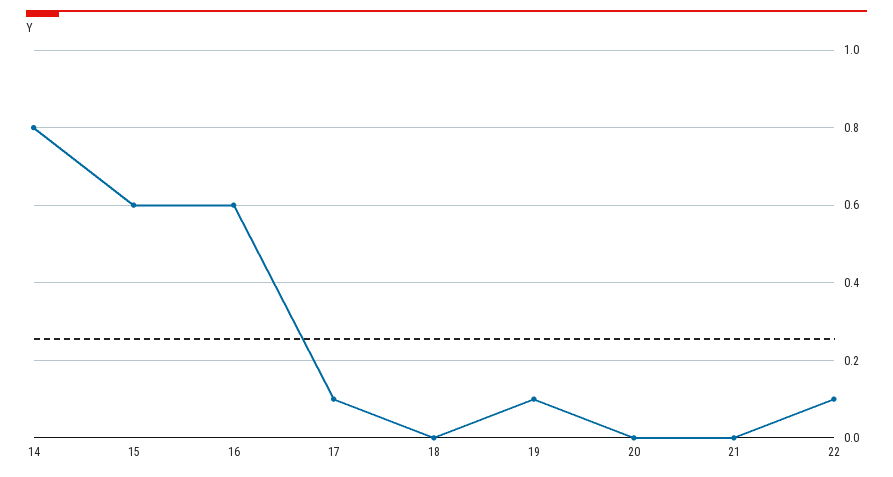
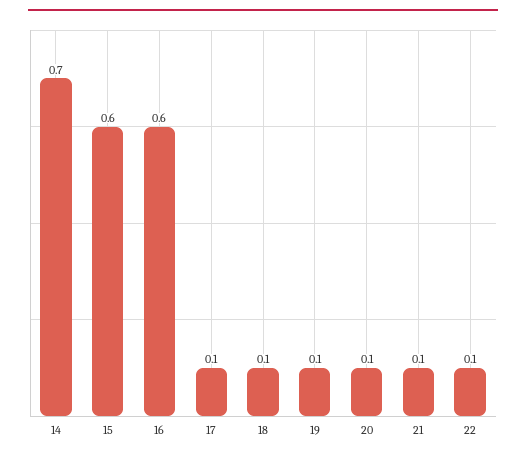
14: 0.8 -> 0.7
18: 0 -> 0.1
20: 0 -> 0.1
21: 0 -> 0.1

